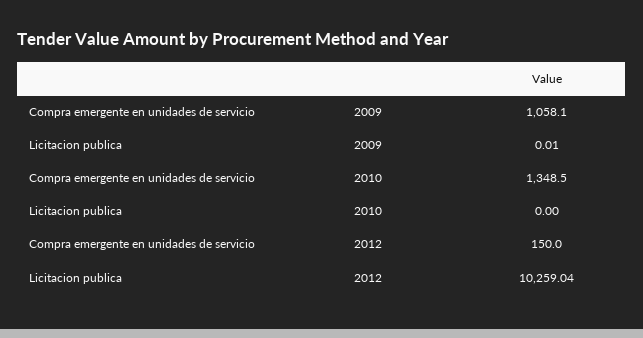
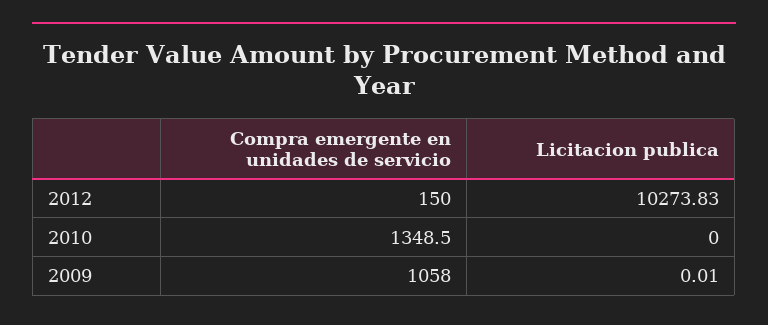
Compra emergente en unidades de servicio, 2009: 1058.1 -> 1058
Licitacion publica, 2012: 10259.04 -> 10273.83

